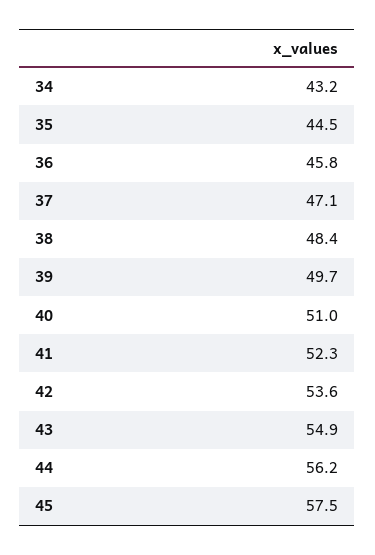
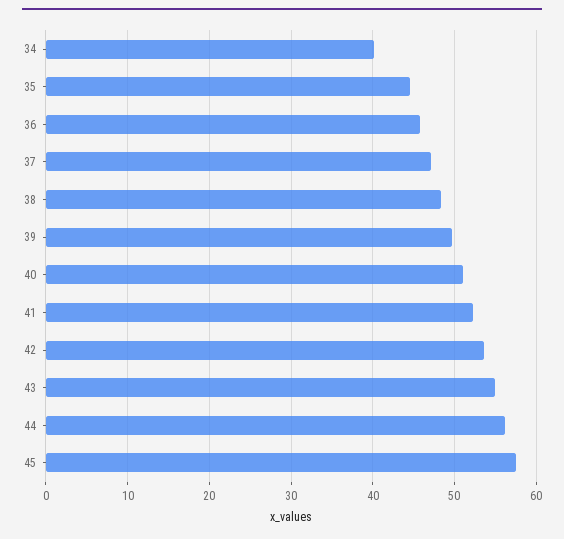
34: 43.2 -> 40

